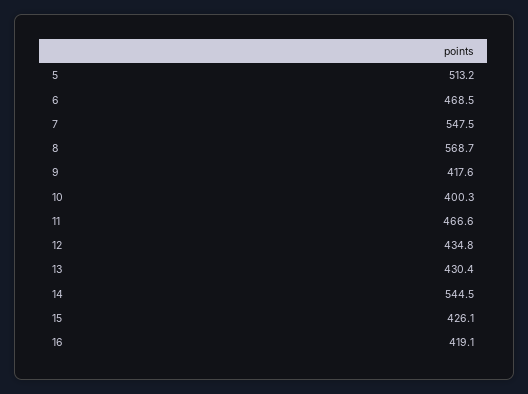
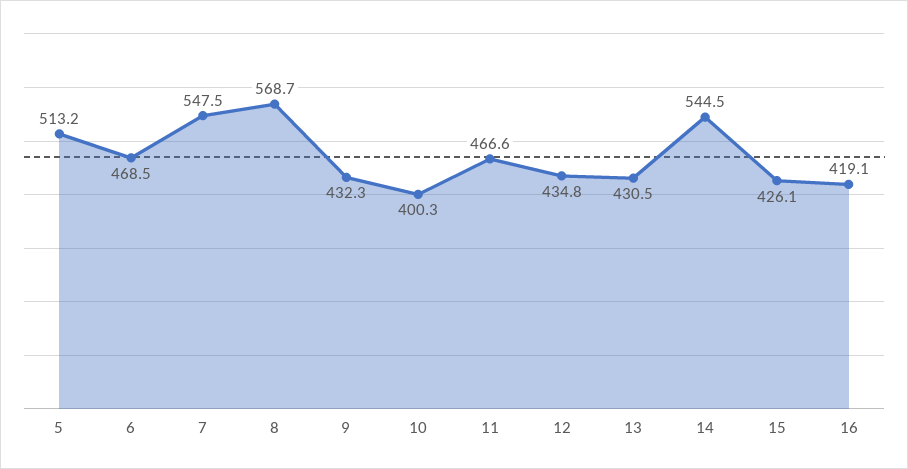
9: 417.6 -> 432.3
13: 430.4 -> 430.5

